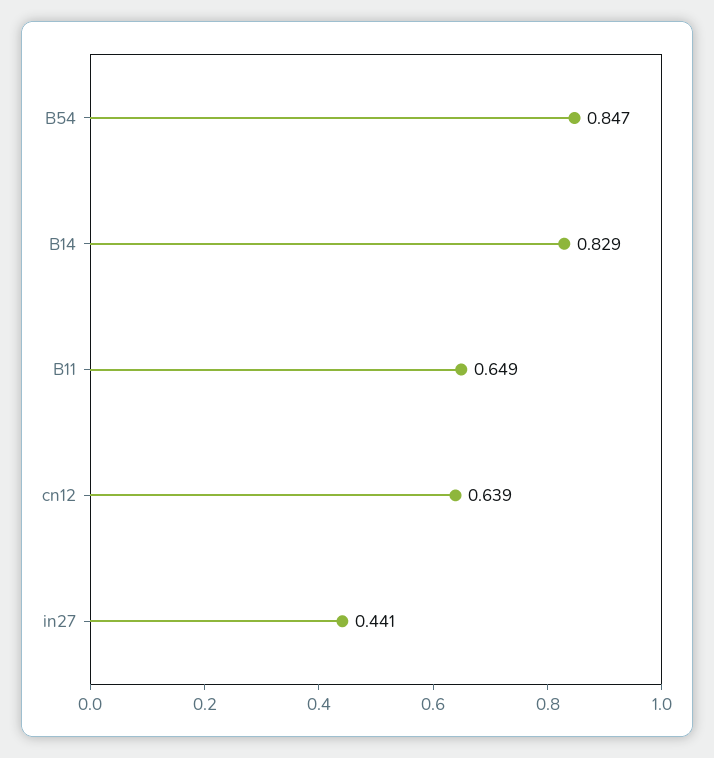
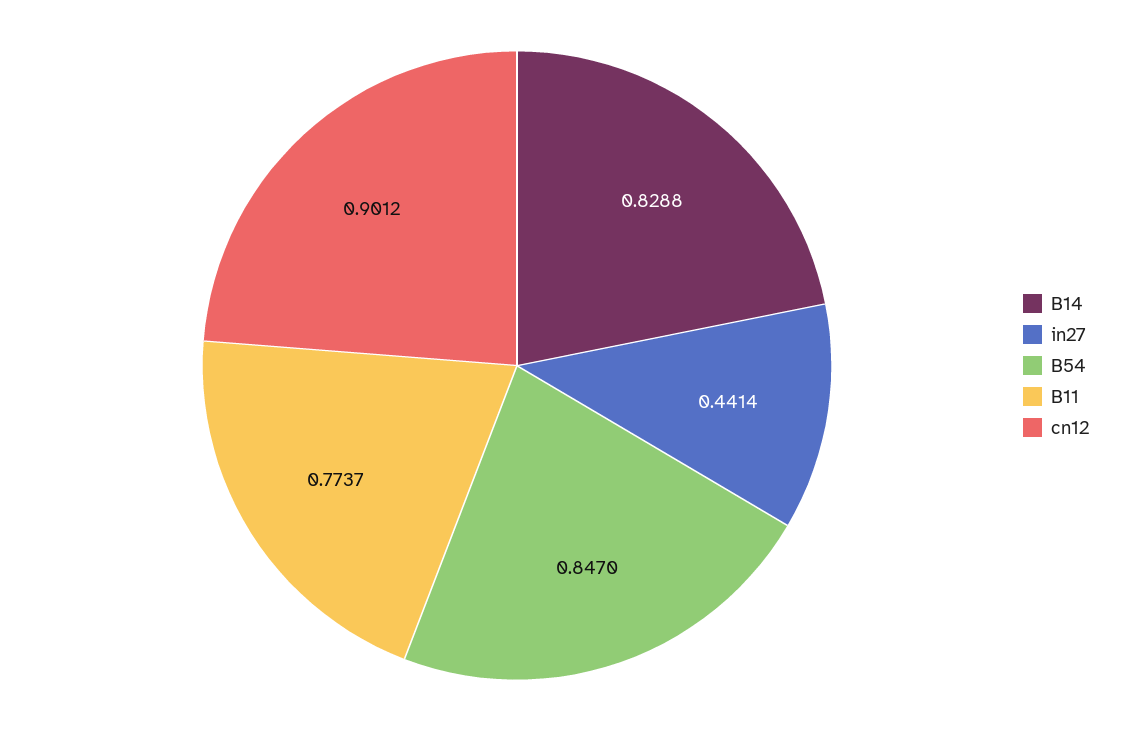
B11: 0.649 -> 0.7737
cn12: 0.639 -> 0.9012

